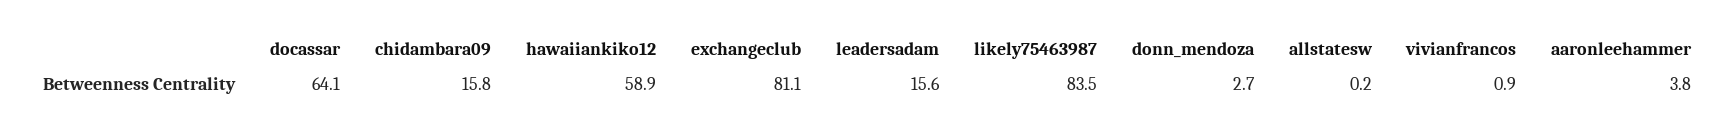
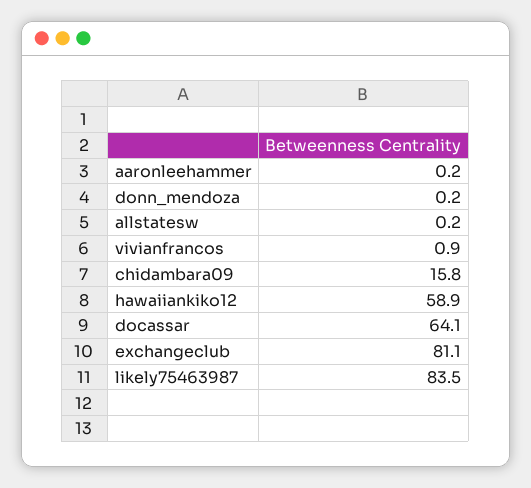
leadersadam: 15.6 -> none
donn_mendoza: 2.7 -> 0.2
aaronleehammer: 3.8 -> 0.2

